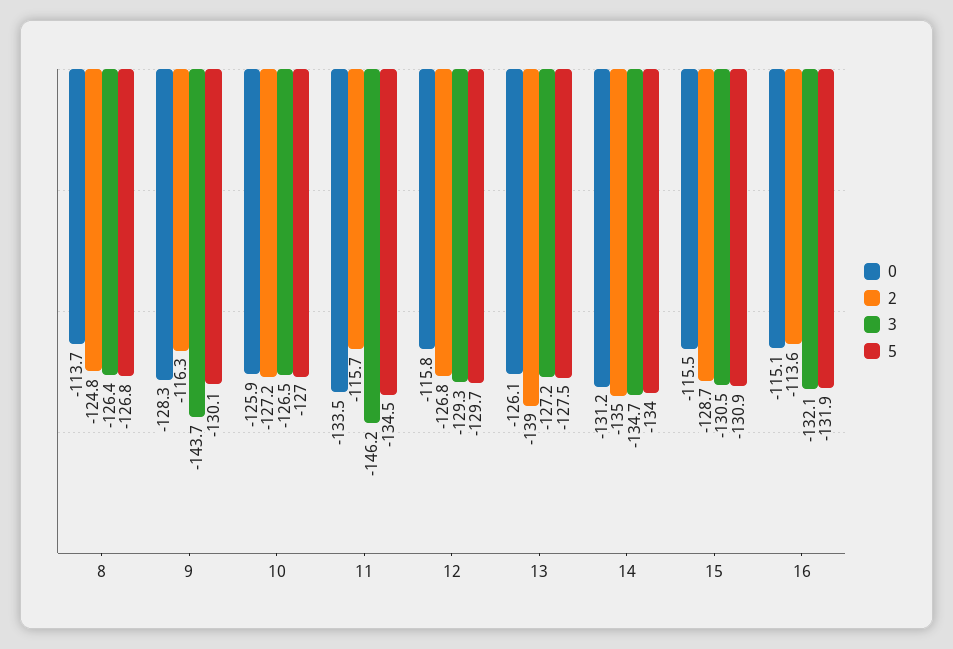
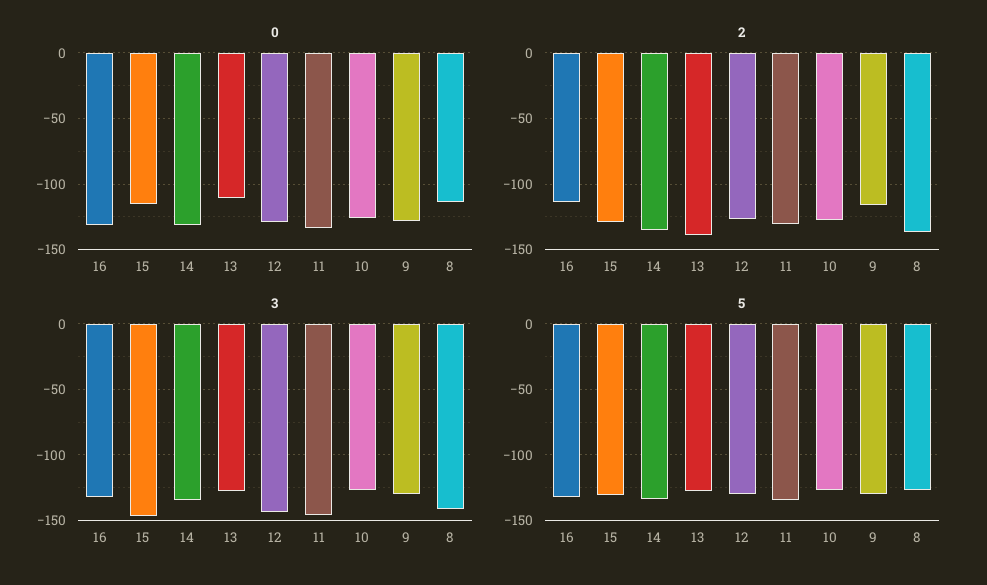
2, 8: -124.8 -> -135
3, 8: -126.4 -> -140
3, 9: -143.7 -> -130
2, 11: -115.7 -> -130
0, 12: -115.8 -> -130
3, 12: -129.3 -> -145
0, 13: -126.1 -> -110
3, 15: -130.5 -> -145
0, 16: -115.1 -> -130

